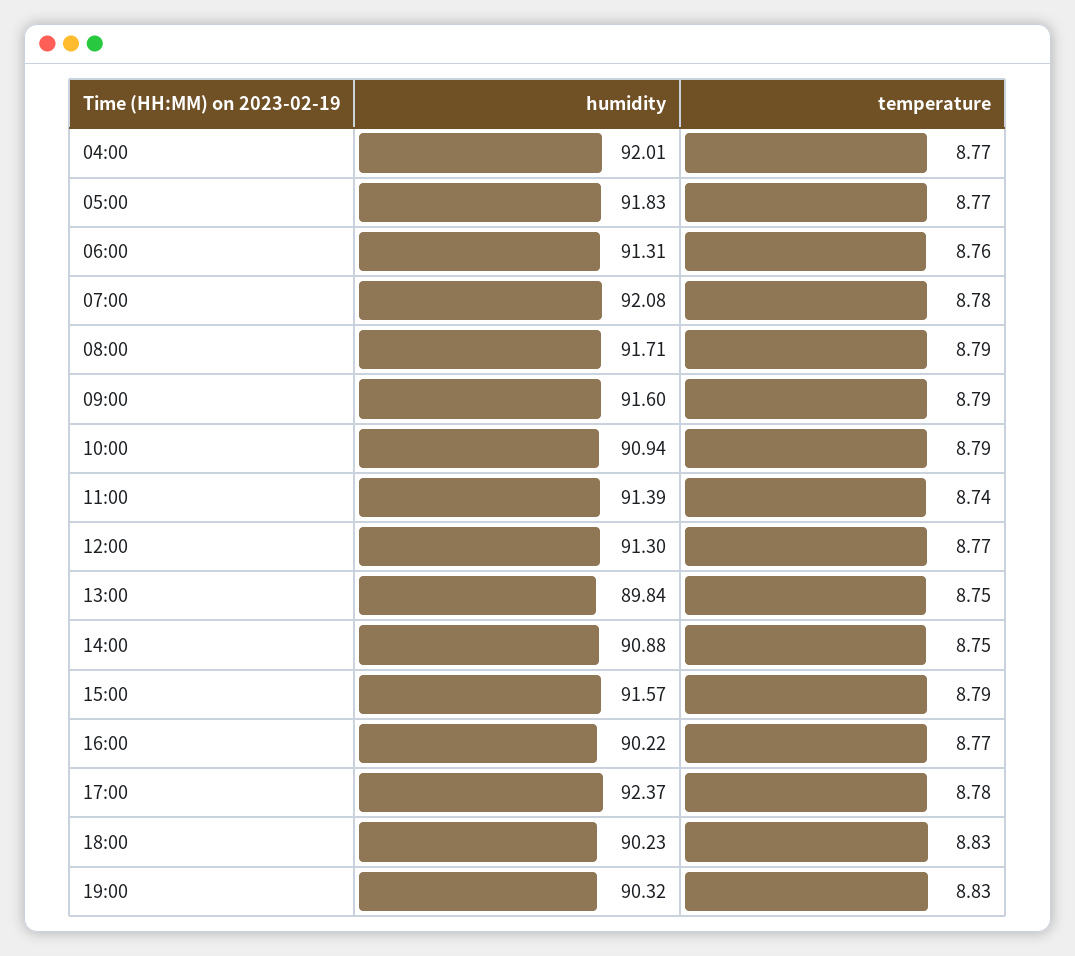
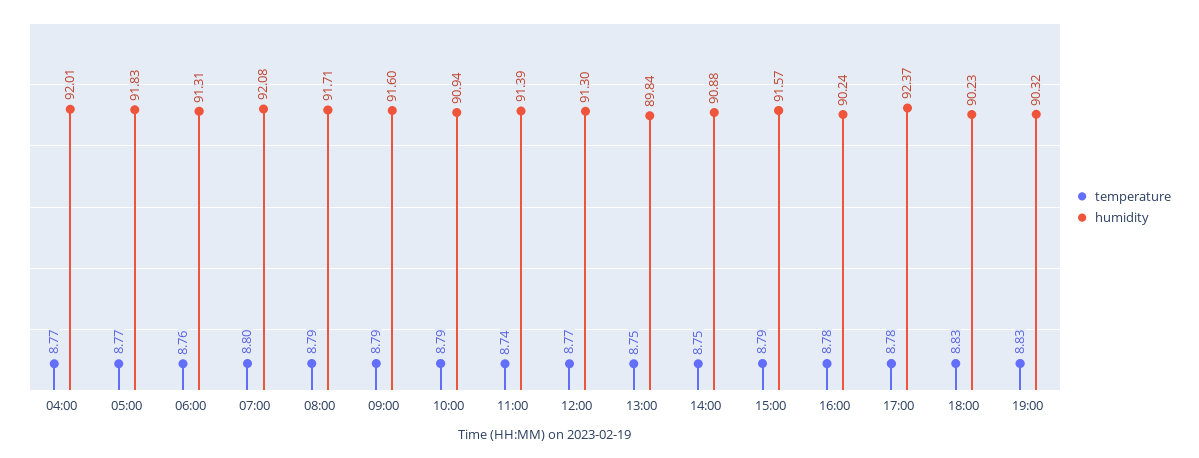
temperature, 07:00: 8.78 -> 8.8
humidity, 16:00: 90.22 -> 90.24
temperature, 16:00: 8.77 -> 8.78

